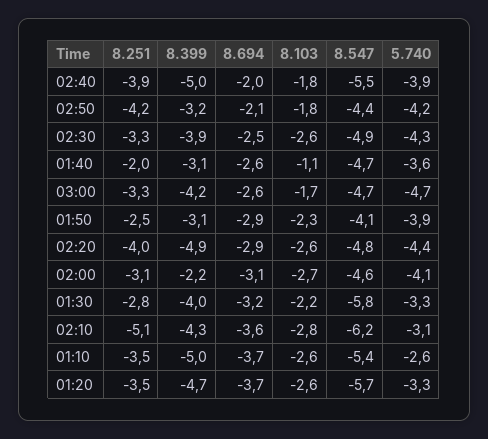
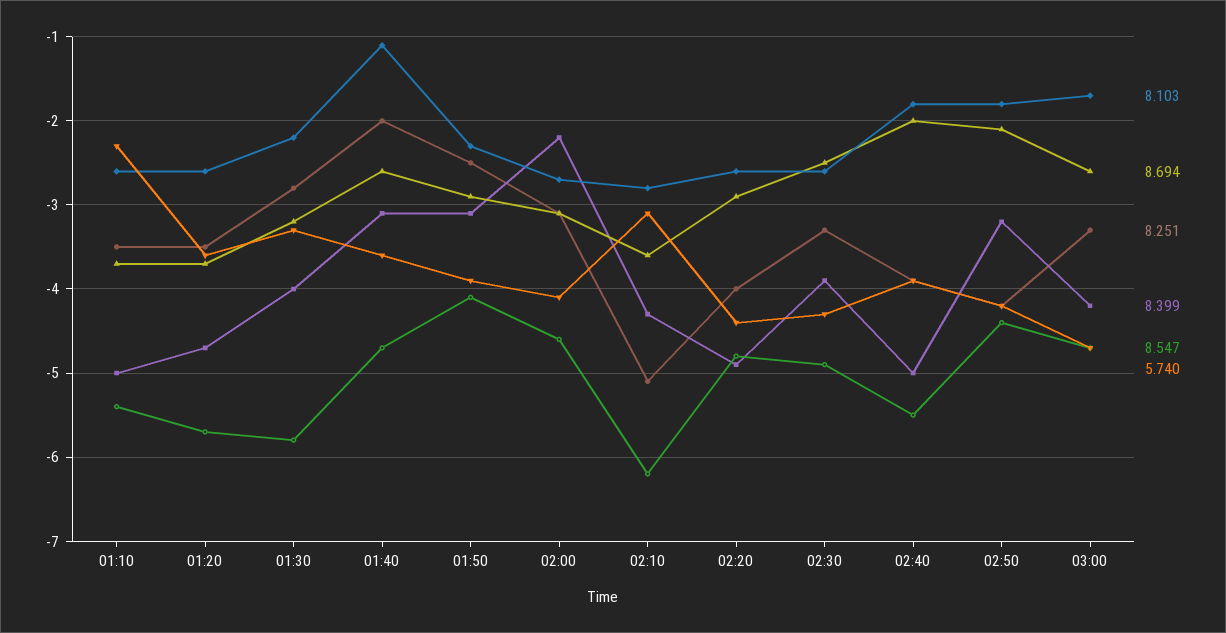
5.740, 01:10: -2.6 -> -2.3
5.740, 01:20: -3.3 -> -3.6

